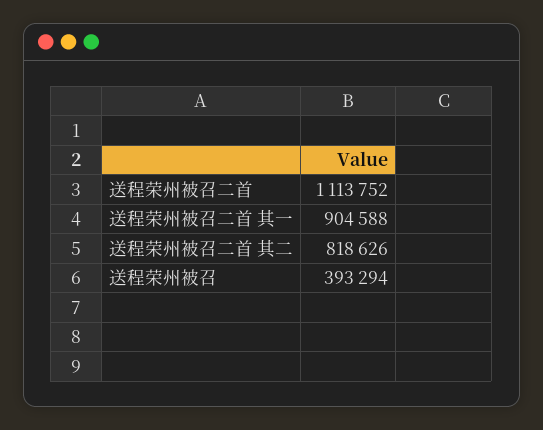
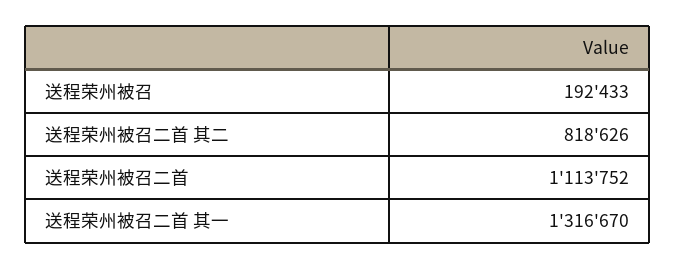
送程荣州被召二首 其一: 904588 -> 1316670
送程荣州被召: 393294 -> 192433

